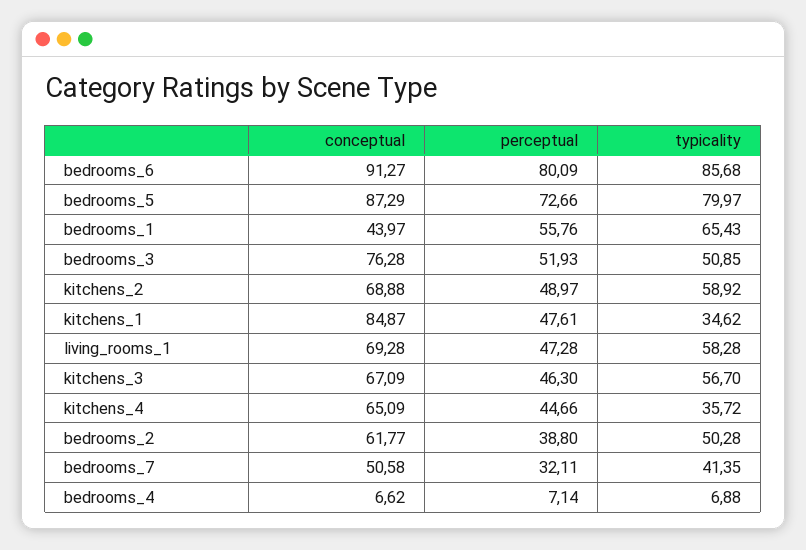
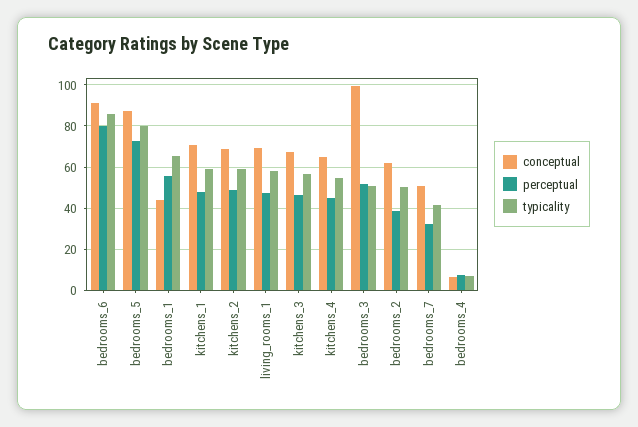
conceptual, bedrooms_3: 76.28 -> 100
conceptual, kitchens_1: 84.87 -> 70
typicality, kitchens_1: 34.62 -> 60
typicality, kitchens_4: 35.72 -> 55

